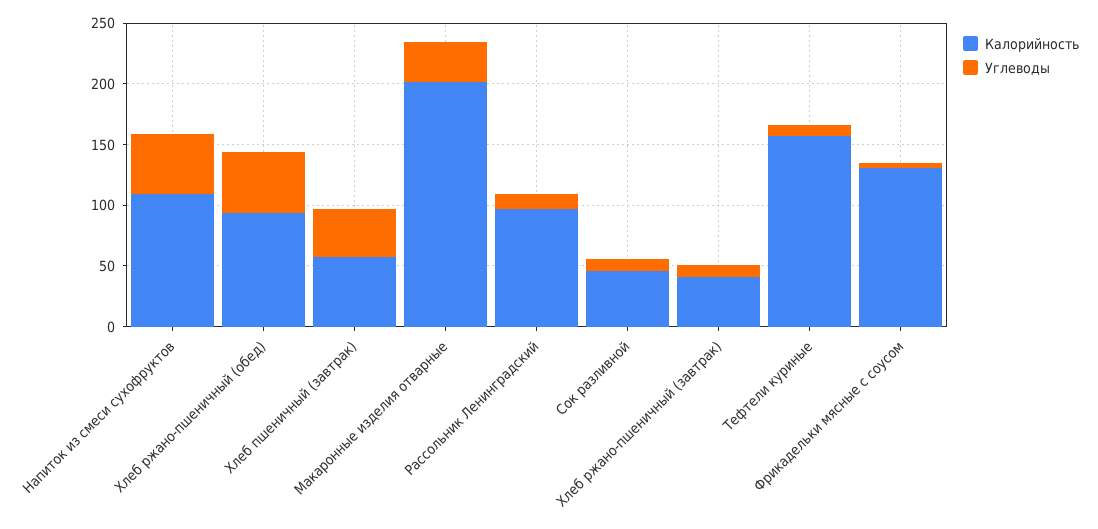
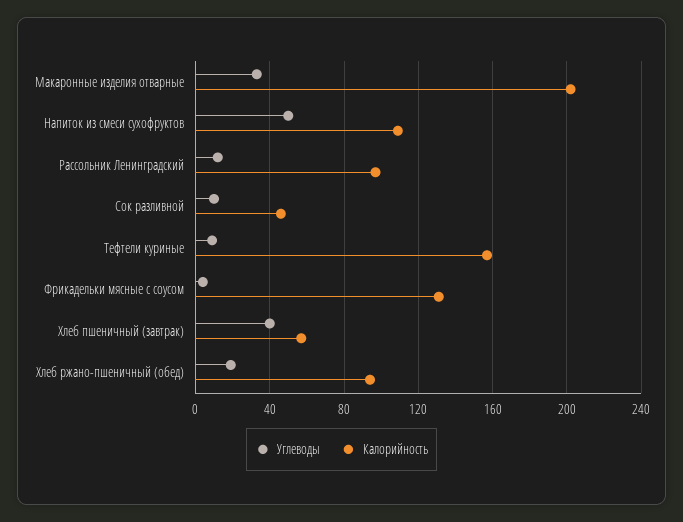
Углеводы, Хлеб ржано-пшеничный (обед): 50 -> 20
Калорийность, Хлеб ржано-пшеничный (завтрак): 40 -> none
Углеводы, Хлеб ржано-пшеничный (завтрак): 10 -> none

